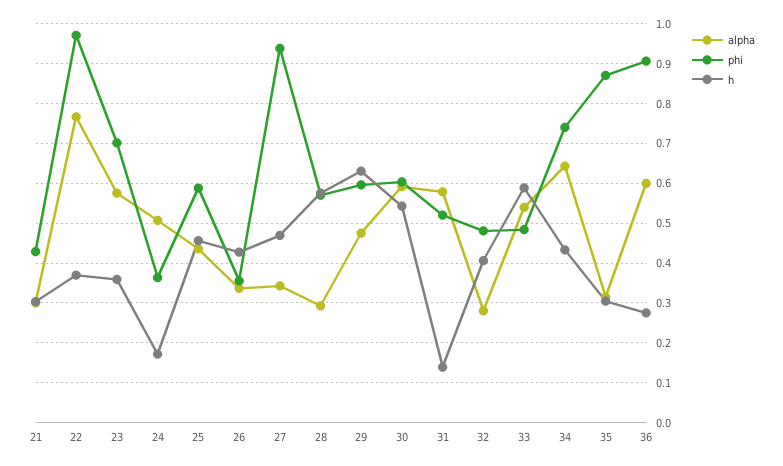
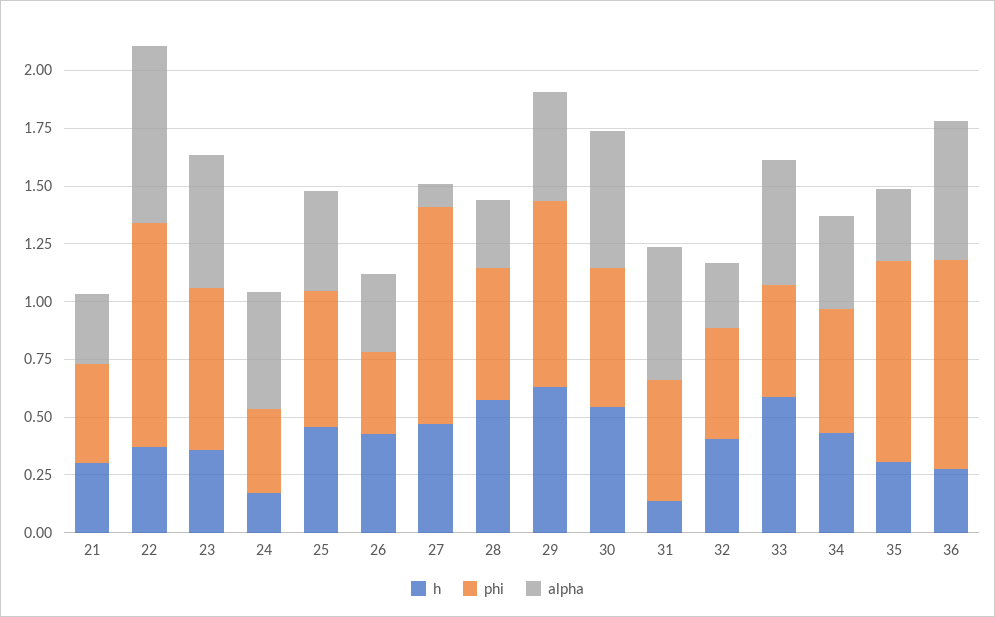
alpha, 27: 0.34 -> 0.1
phi, 29: 0.6 -> 0.8
alpha, 34: 0.64 -> 0.4
phi, 34: 0.74 -> 0.55

